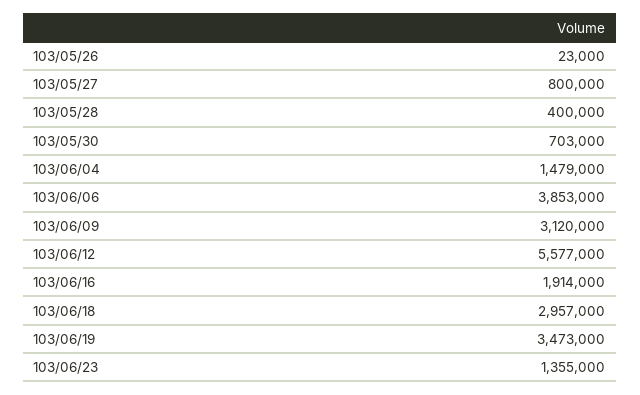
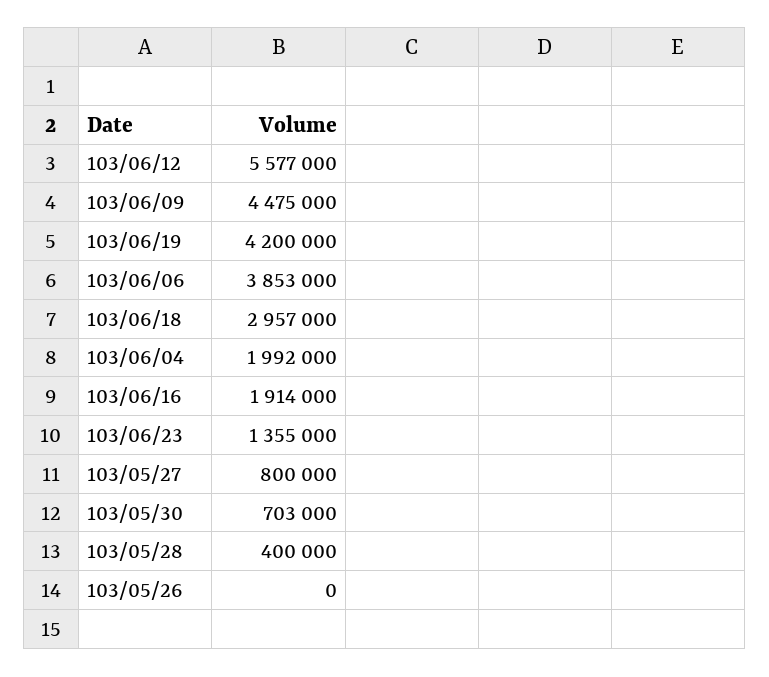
103/05/26: 23000 -> 0
103/06/04: 1479000 -> 1992000
103/06/09: 3120000 -> 4475000
103/06/19: 3473000 -> 4200000

